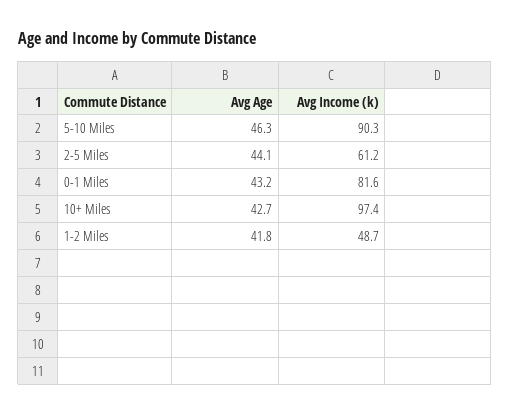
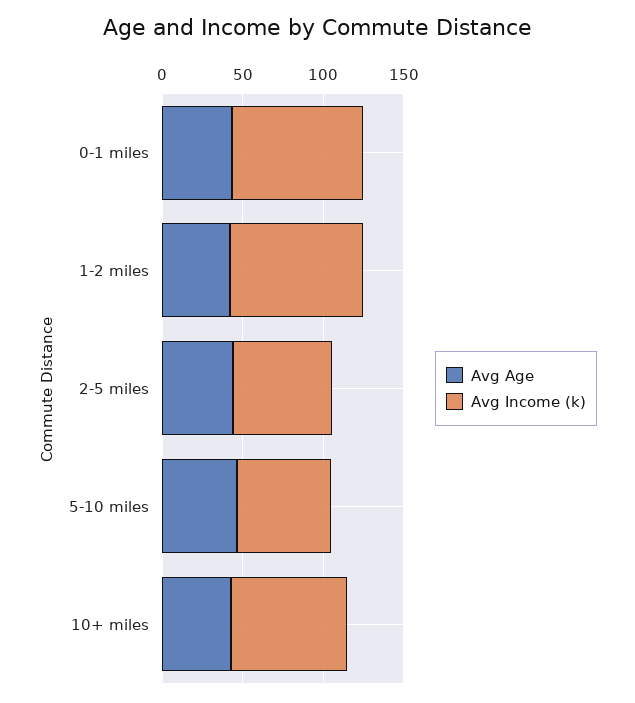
Avg Income (k), 5-10 Miles: 90.3 -> 60
Avg Income (k), 10+ Miles: 97.4 -> 70
Avg Income (k), 1-2 Miles: 48.7 -> 80

